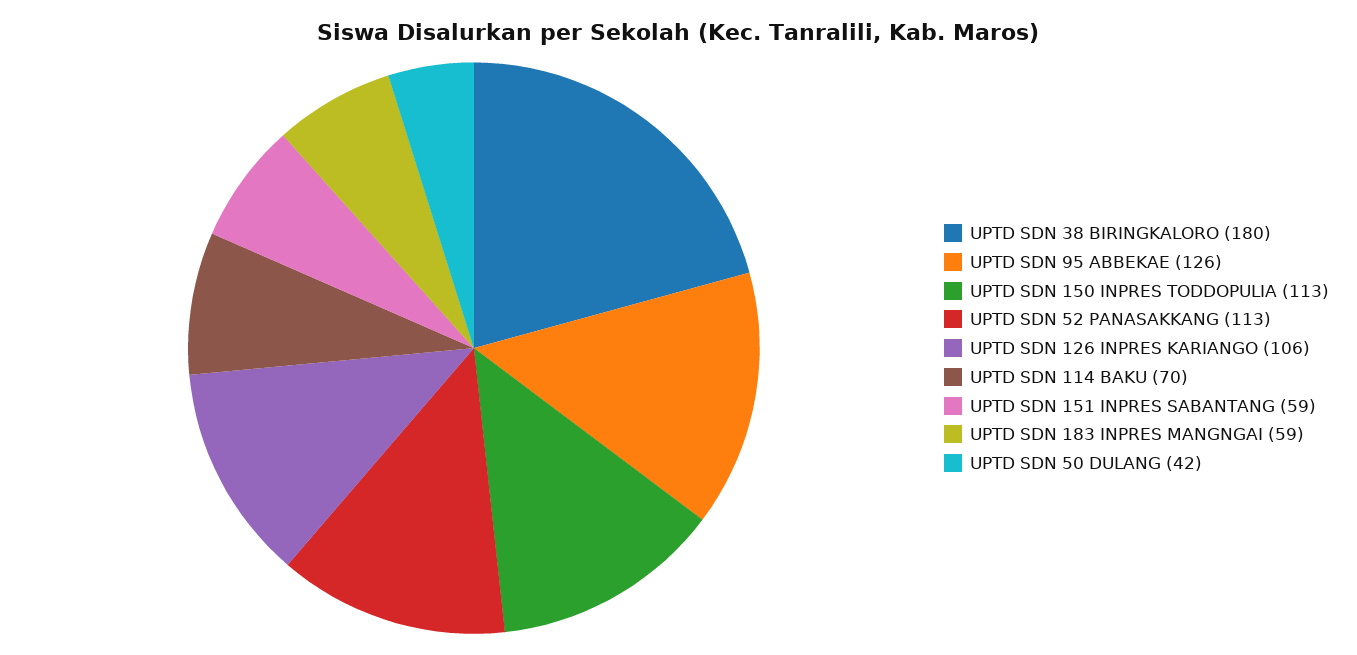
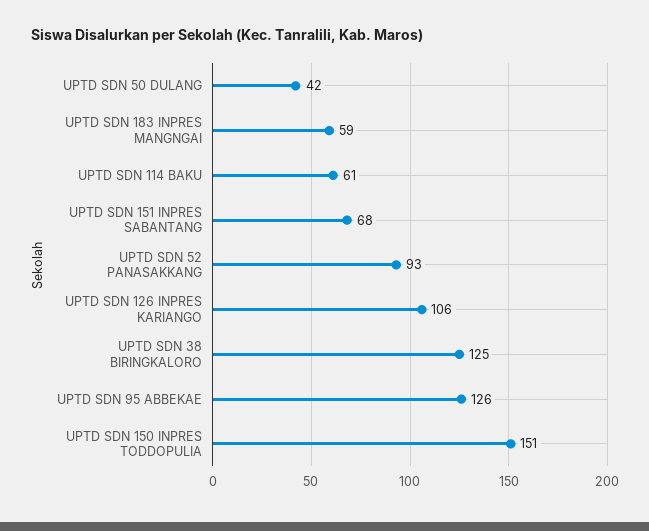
UPTD SDN 38 BIRINGKALORO: 180 -> 125
UPTD SDN 150 INPRES TODDOPULIA: 113 -> 151
UPTD SDN 52 PANASAKKANG: 113 -> 93
UPTD SDN 114 BAKU: 70 -> 61
UPTD SDN 151 INPRES SABANTANG: 59 -> 68

